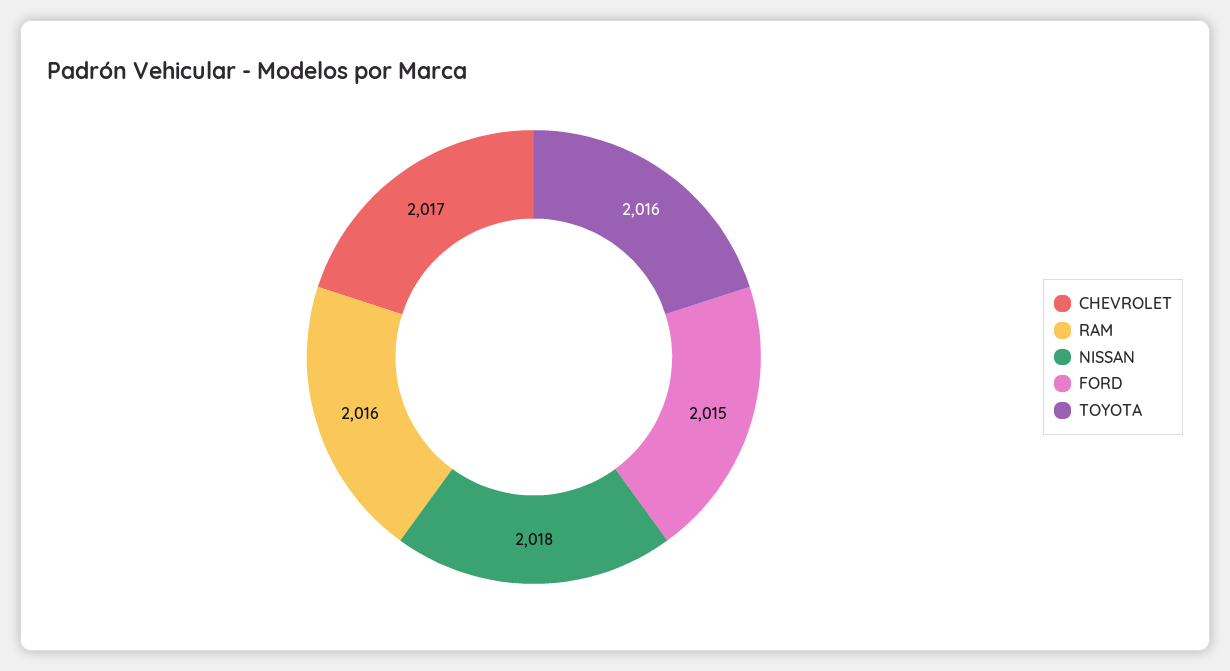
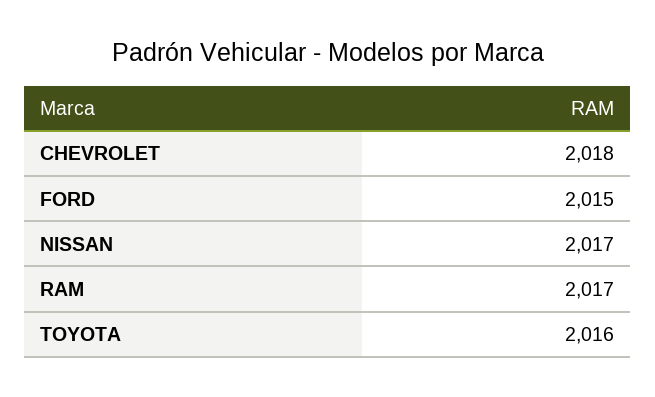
CHEVROLET: 2017 -> 2018
RAM: 2016 -> 2017
NISSAN: 2018 -> 2017

